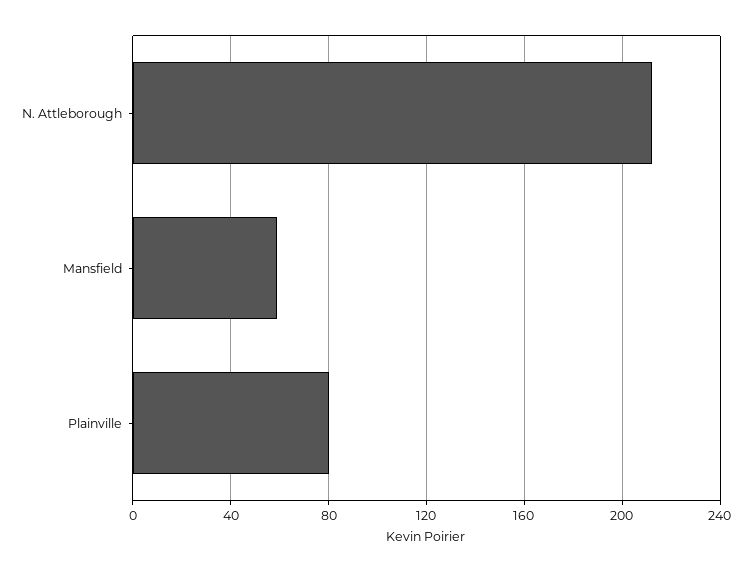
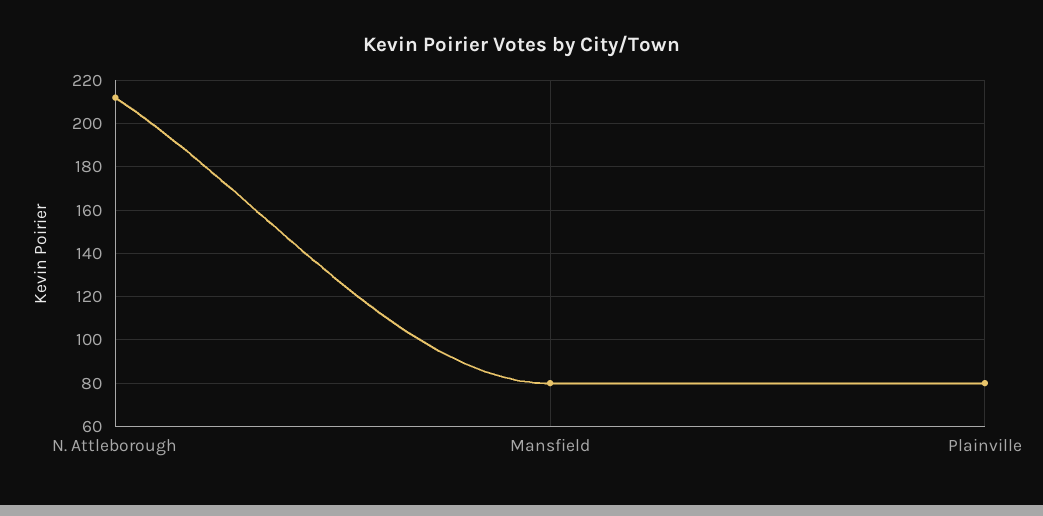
Mansfield: 60 -> 80

